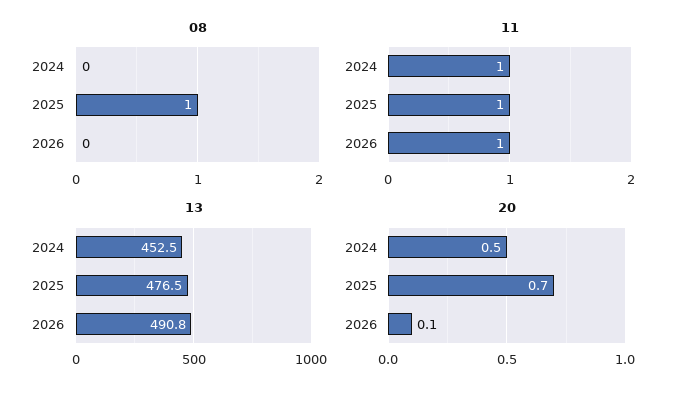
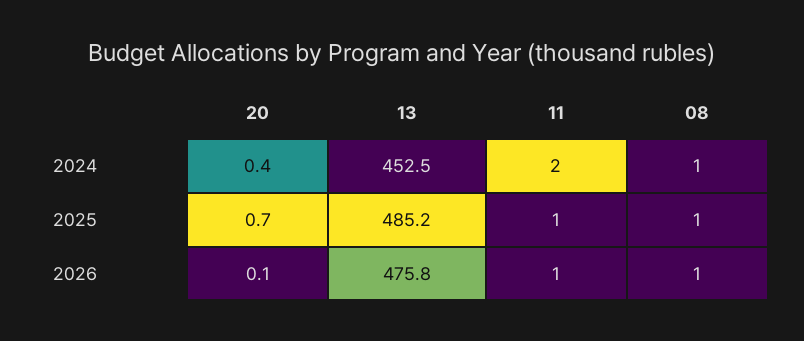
08, 2024: 0 -> 1
08, 2026: 0 -> 1
11, 2024: 1 -> 2
13, 2025: 476.5 -> 485.2
13, 2026: 490.8 -> 475.8
20, 2024: 0.5 -> 0.4

